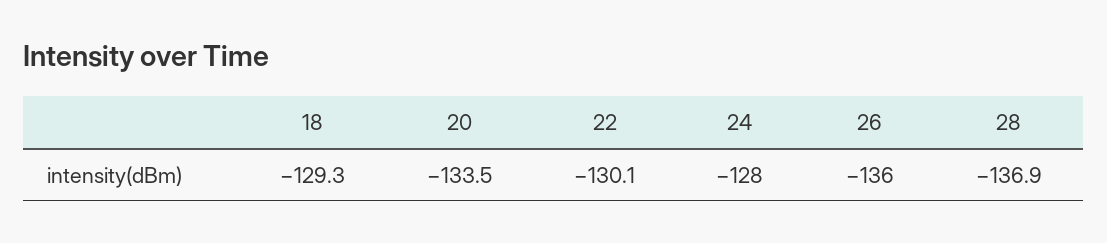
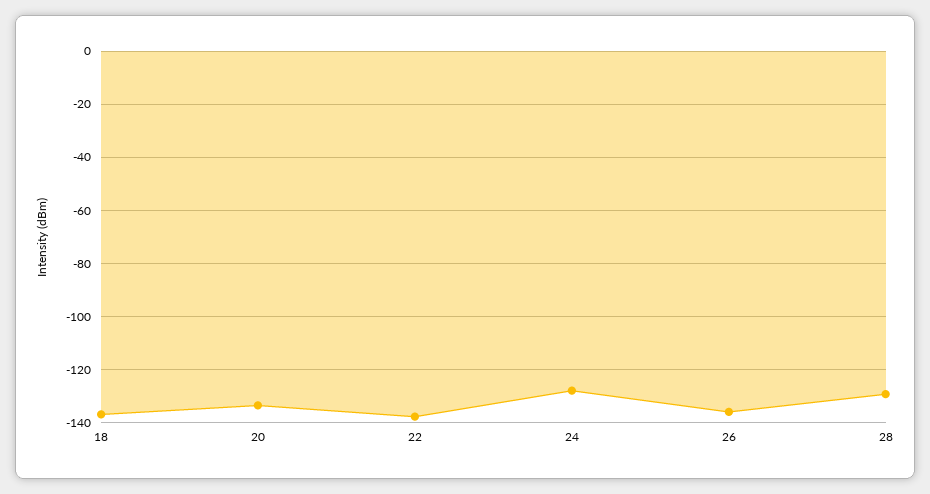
18: -129.3 -> -137.5
22: -130.1 -> -137.5
28: -136.9 -> -130

